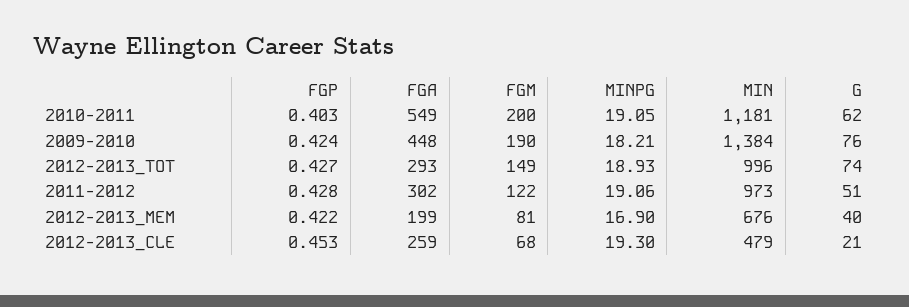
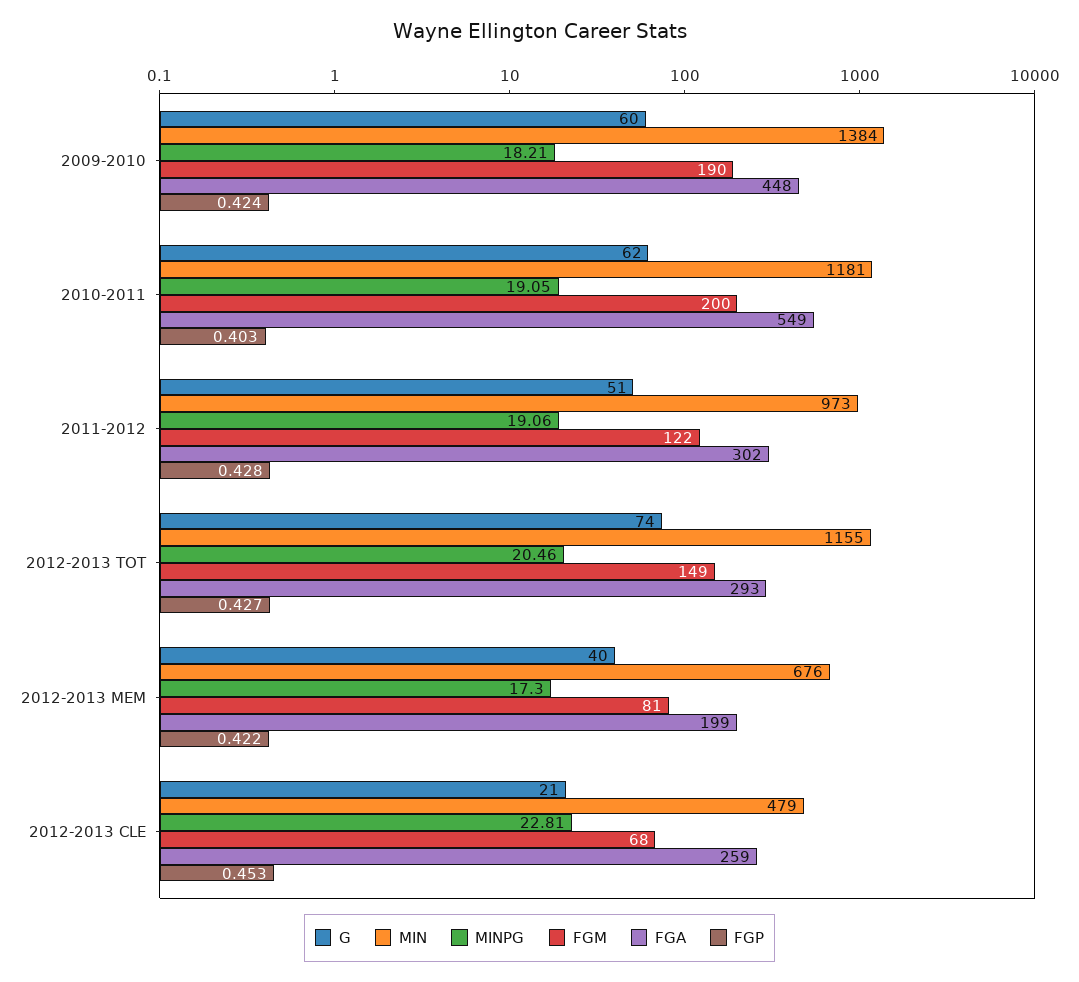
G, 2009-2010: 76 -> 60
MINPG, 2012-2013_TOT: 18.93 -> 20.46
MIN, 2012-2013_TOT: 996 -> 1155
MINPG, 2012-2013_MEM: 16.9 -> 17.3
MINPG, 2012-2013_CLE: 19.3 -> 22.81

